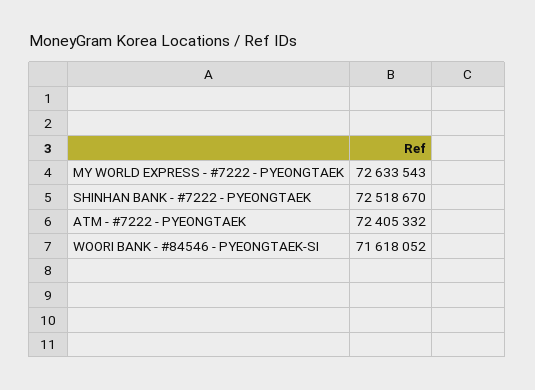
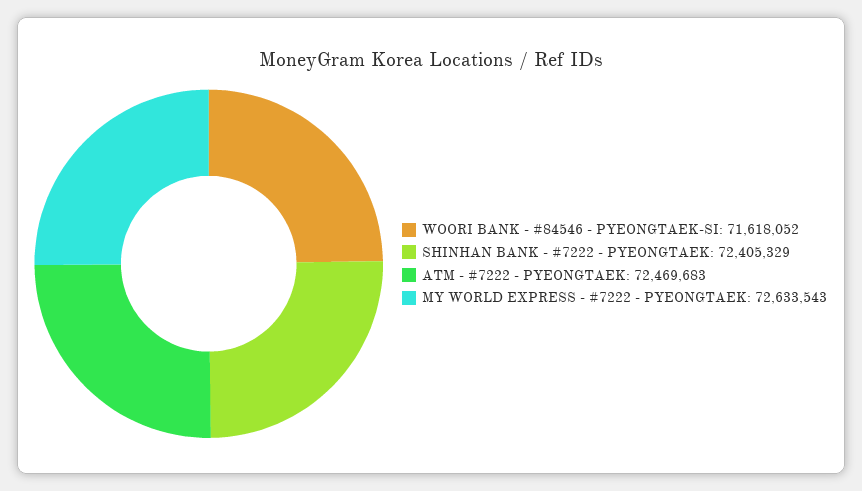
SHINHAN BANK - #7222 - PYEONGTAEK: 72518670 -> 72405329
ATM - #7222 - PYEONGTAEK: 72405332 -> 72469683

